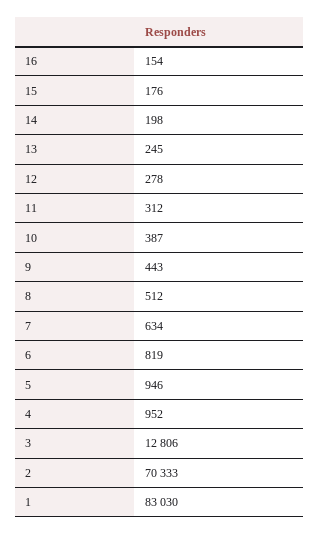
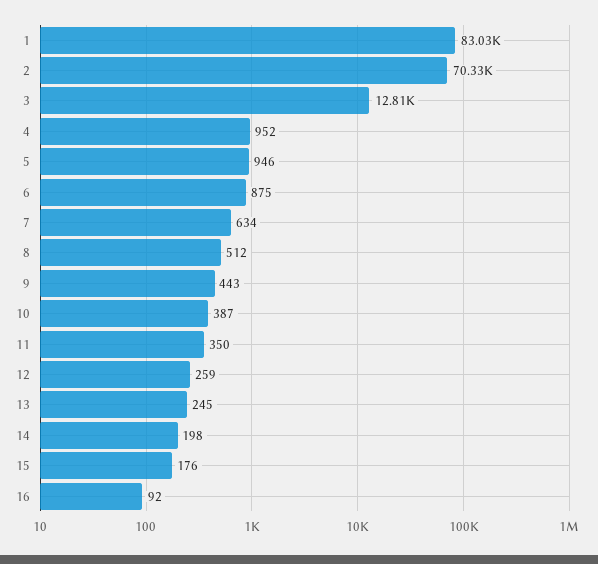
16: 154 -> 92
12: 278 -> 259
11: 312 -> 350
6: 819 -> 875

